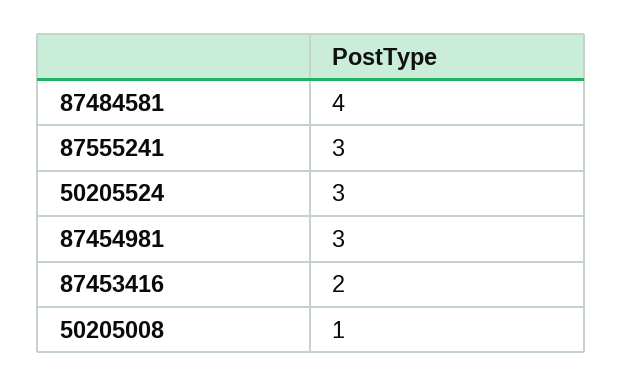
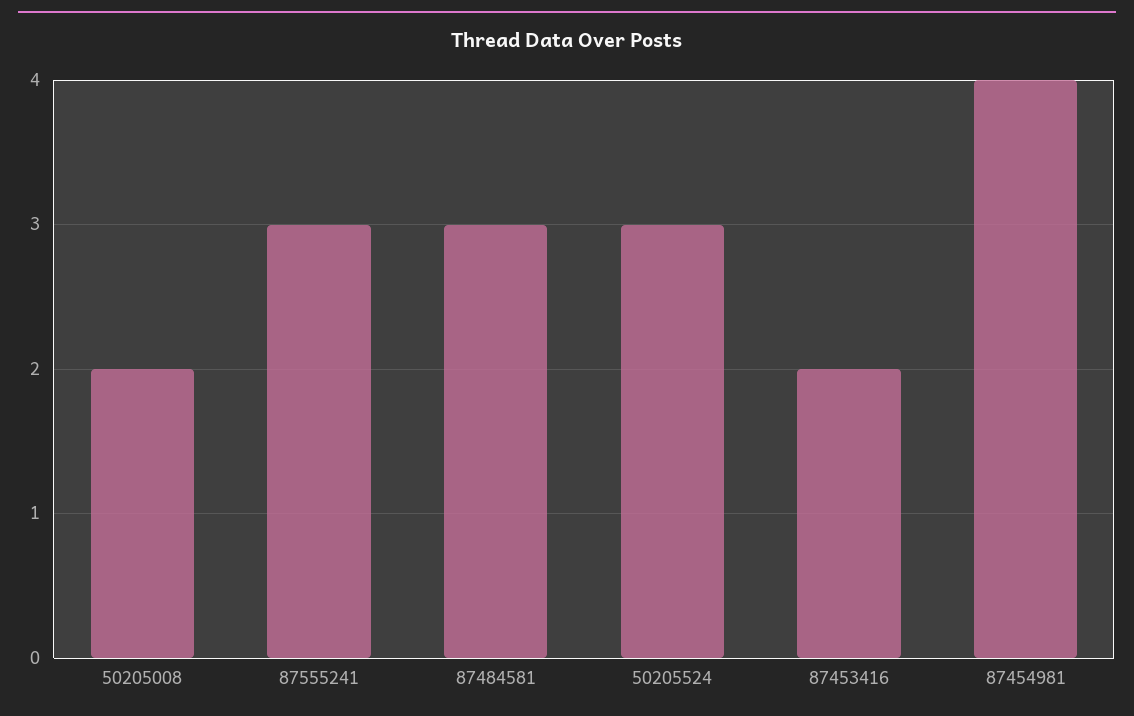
87484581: 4 -> 3
87454981: 3 -> 4
50205008: 1 -> 2

